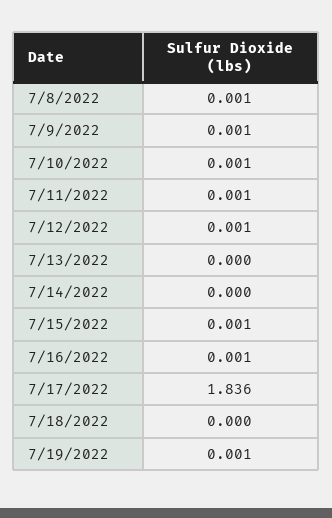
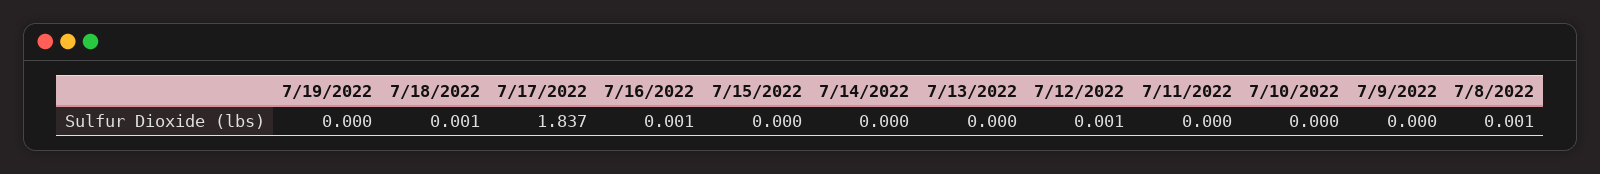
7/9/2022: 0.001 -> 0
7/10/2022: 0.001 -> 0
7/11/2022: 0.001 -> 0
7/15/2022: 0.001 -> 0
7/17/2022: 1.836 -> 1.837
7/18/2022: 0 -> 0.001
7/19/2022: 0.001 -> 0

